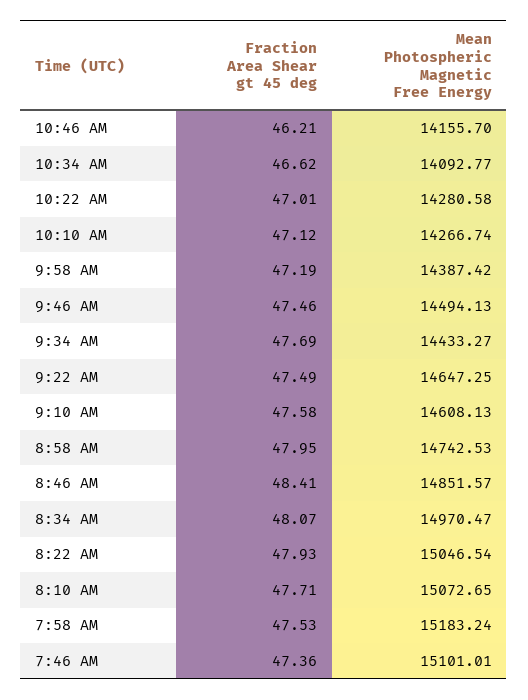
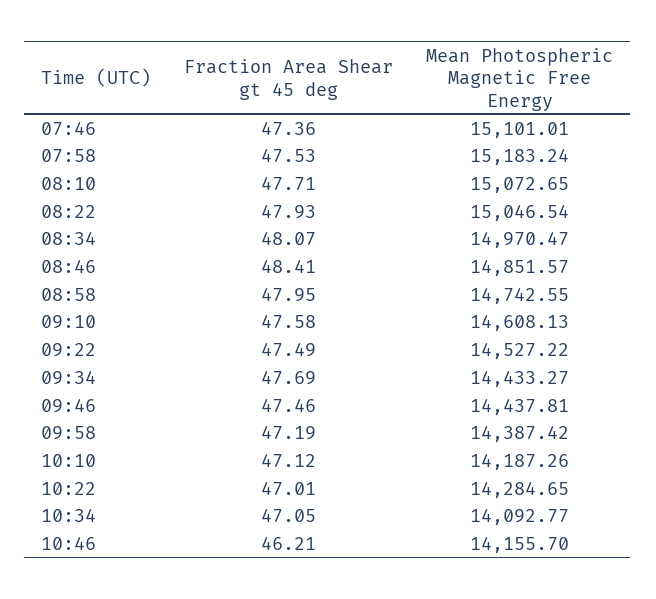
Fraction Area Shear gt 45 deg, 10:34 AM: 46.62 -> 47.05
Mean Photospheric Magnetic Free Energy, 10:22 AM: 14280.58 -> 14284.65
Mean Photospheric Magnetic Free Energy, 10:10 AM: 14266.74 -> 14187.26
Mean Photospheric Magnetic Free Energy, 9:46 AM: 14494.13 -> 14437.81
Mean Photospheric Magnetic Free Energy, 9:22 AM: 14647.25 -> 14527.22
Mean Photospheric Magnetic Free Energy, 8:58 AM: 14742.53 -> 14742.55

